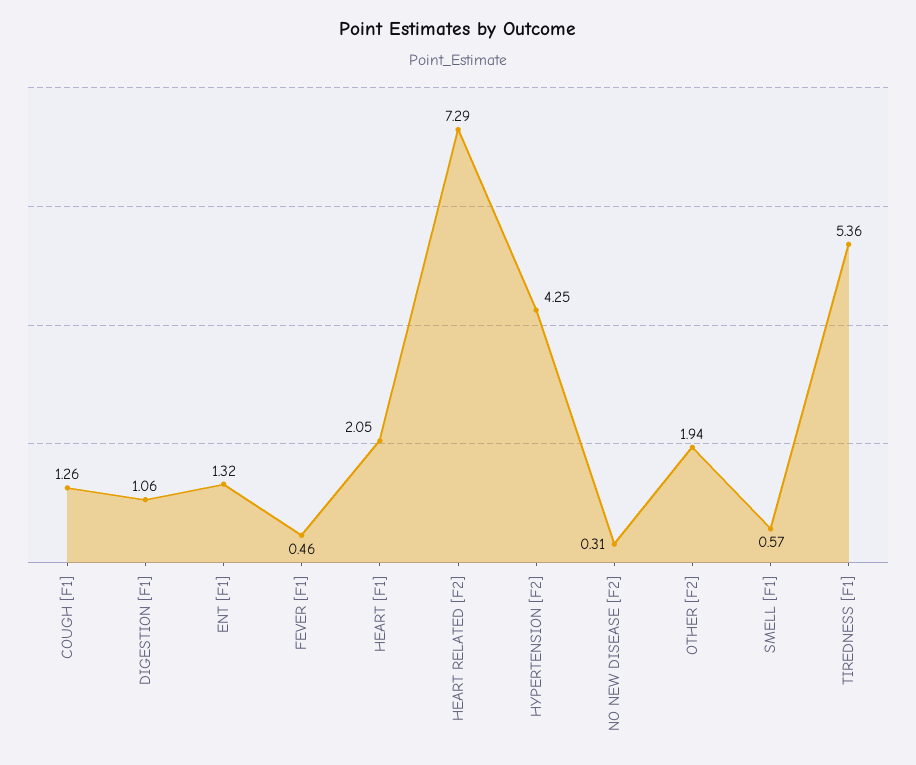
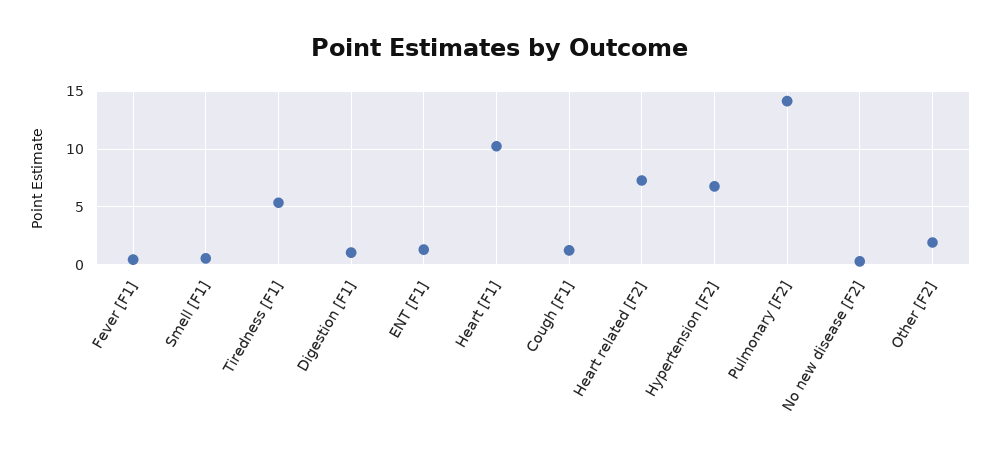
HEART [F1]: 2.05 -> 10
HYPERTENSION [F2]: 4.25 -> 7
Pulmonary [F2]: none -> 14

